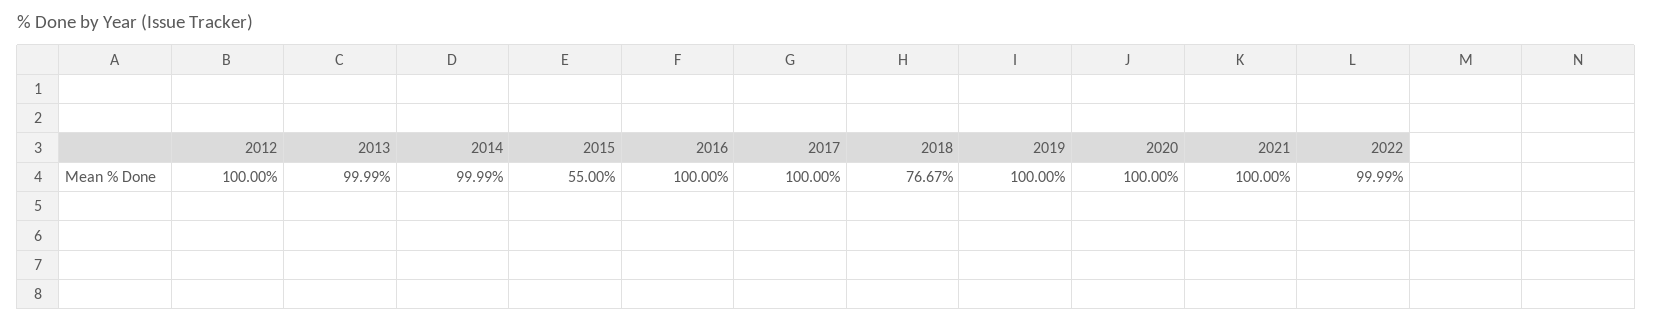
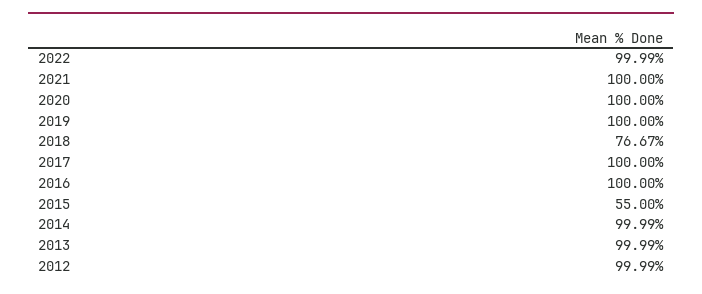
2012: 100 -> 99.99

